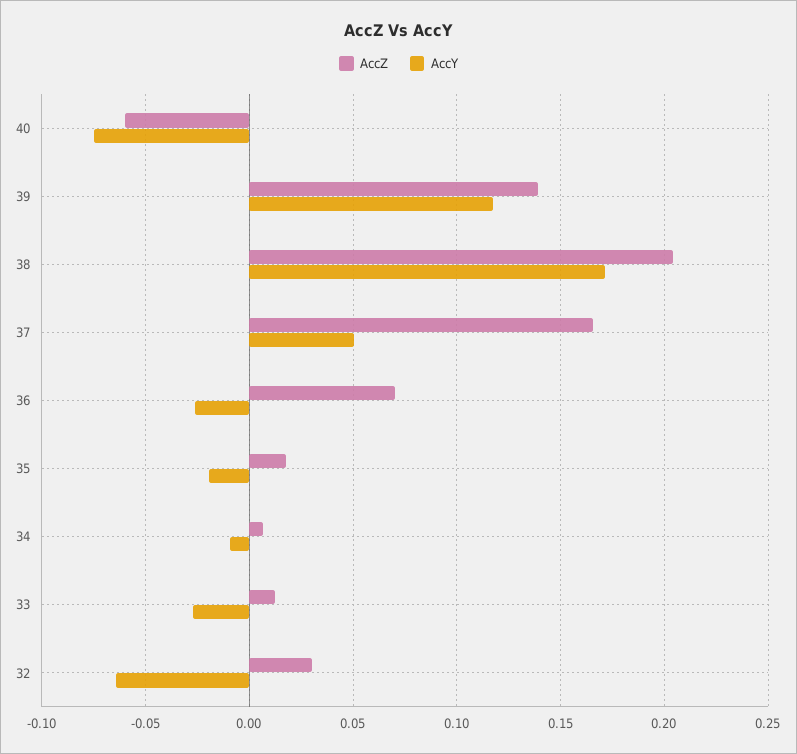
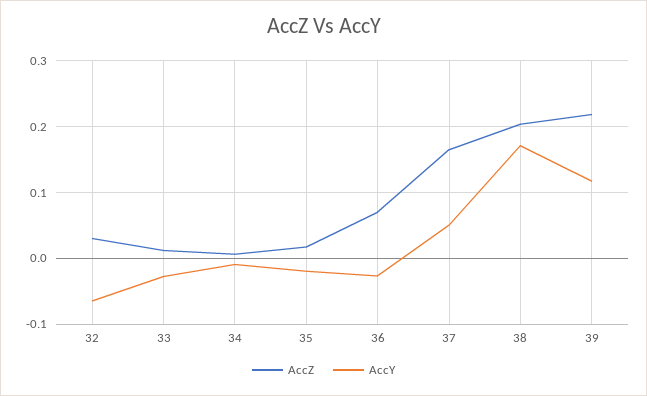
AccZ, 40: -0.06 -> none
AccY, 40: -0.075 -> none
AccZ, 39: 0.14 -> 0.22

